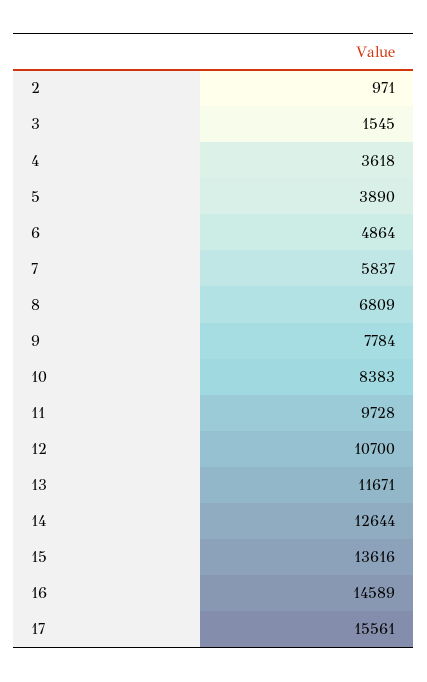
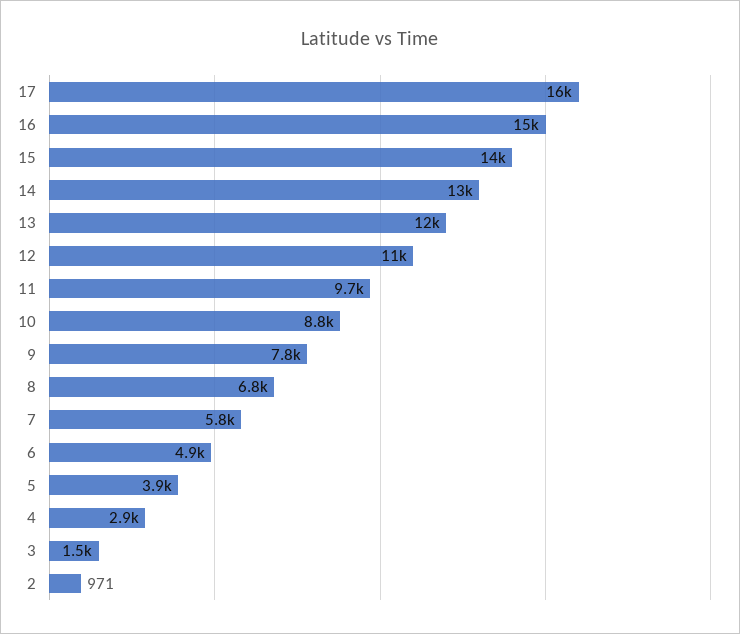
4: 3618 -> 2900
10: 8383 -> 8800

